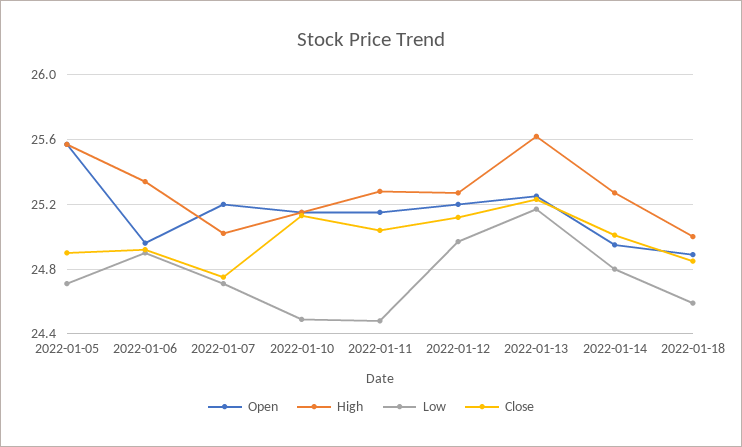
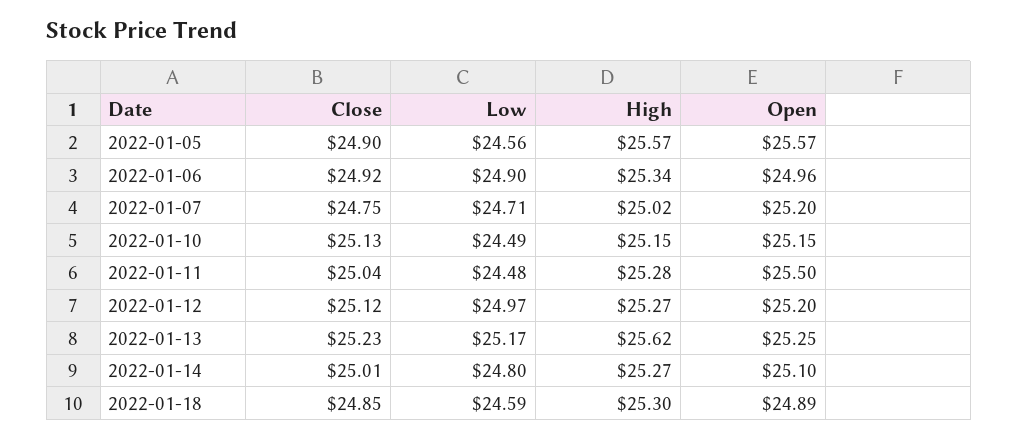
Low, 2022-01-05: 24.7 -> 24.56
Open, 2022-01-11: 25.15 -> 25.5
Open, 2022-01-14: 24.95 -> 25.1
High, 2022-01-18: 25 -> 25.3

